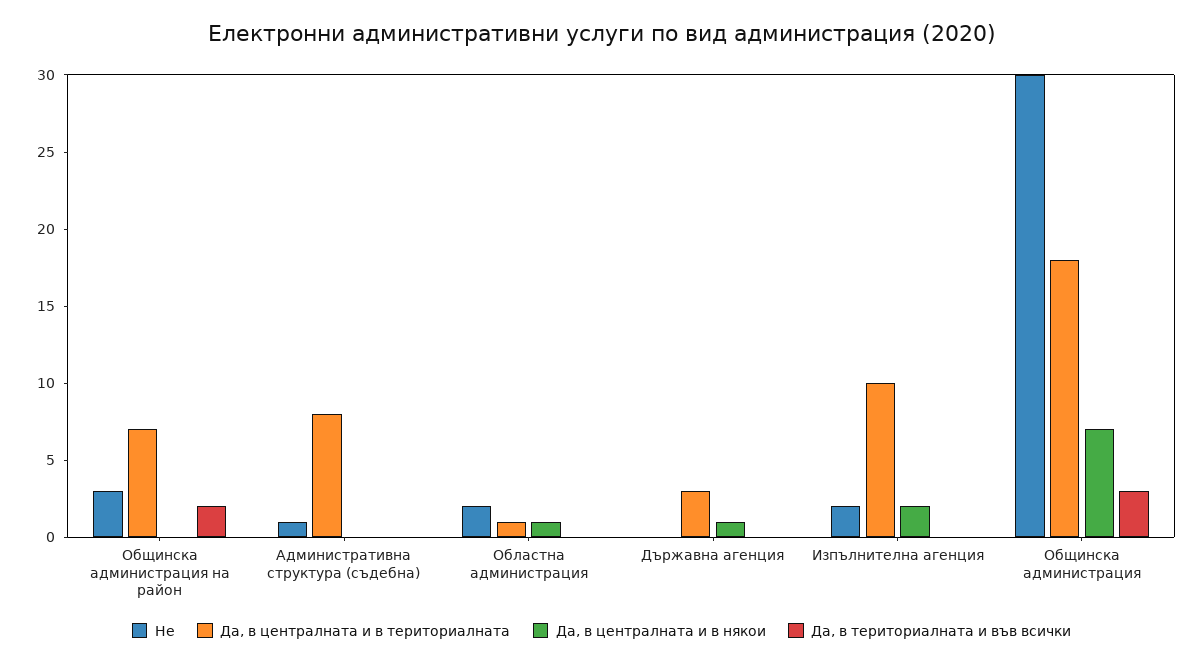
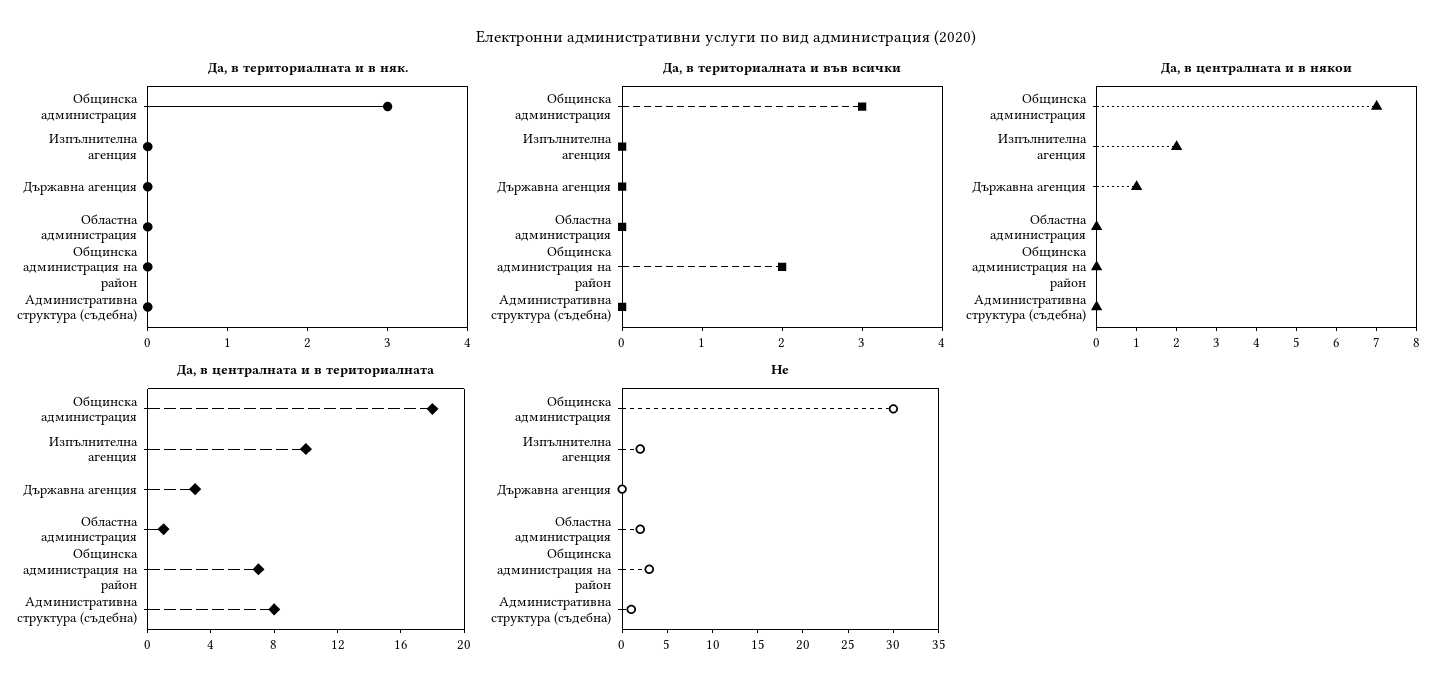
Да, в централната и в някои, Областна администрация: 1 -> 0
Да, в териториалната и в няк., Общинска администрация: none -> 3
Да, в териториалната и в няк., Изпълнителна агенция: none -> 0
Да, в териториалната и в няк., Държавна агенция: none -> 0
Да, в териториалната и в няк., Областна администрация: none -> 0
Да, в териториалната и в няк., Общинска администрация на район: none -> 0
Да, в териториалната и в няк., Административна структура (съдебна): none -> 0

